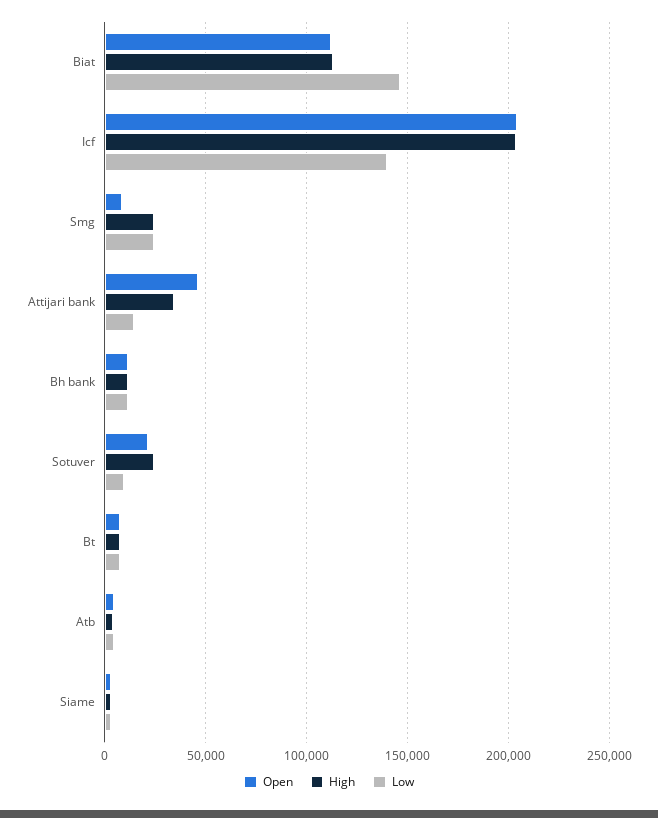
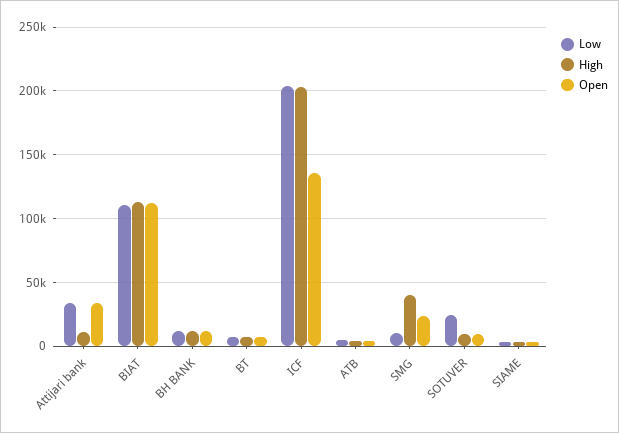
Low, Biat: 145000 -> 110000
Open, Icf: 205000 -> 135000
Low, Icf: 140000 -> 205000
Open, Smg: 10000 -> 25000
High, Smg: 25000 -> 40000
Low, Smg: 25000 -> 10000
Open, Attijari bank: 45000 -> 35000
High, Attijari bank: 35000 -> 10000
Low, Attijari bank: 15000 -> 35000
Open, Sotuver: 20000 -> 10000
High, Sotuver: 25000 -> 10000
Low, Sotuver: 10000 -> 25000

